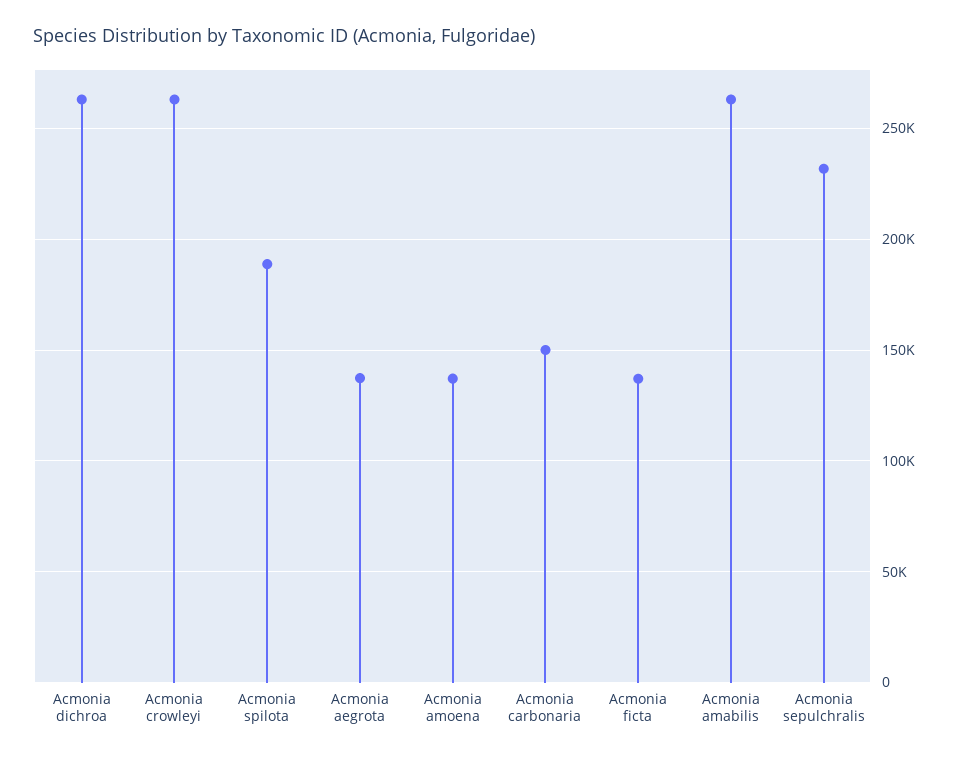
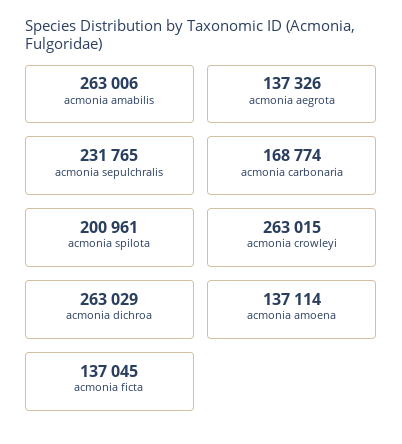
Acmonia spilota: 190000 -> 200961
Acmonia carbonaria: 150000 -> 168774

